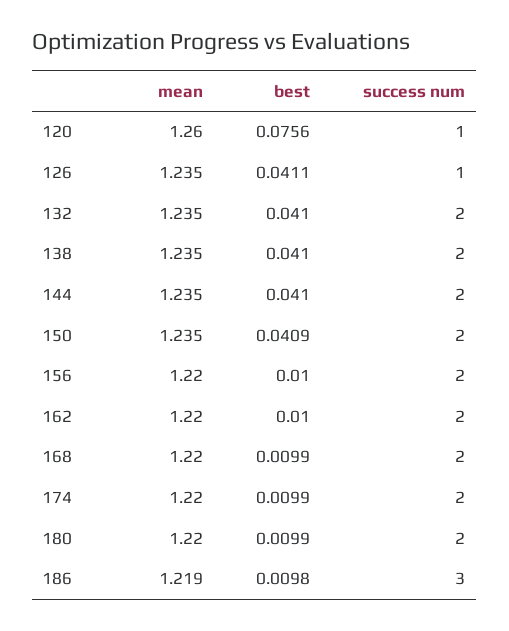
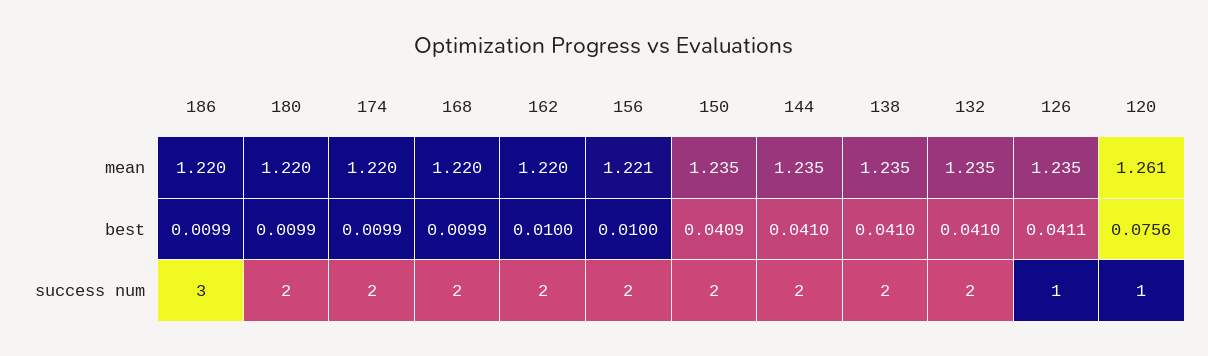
mean, 120: 1.26 -> 1.261
mean, 156: 1.22 -> 1.221
mean, 186: 1.219 -> 1.22
best, 186: 0.0098 -> 0.0099

